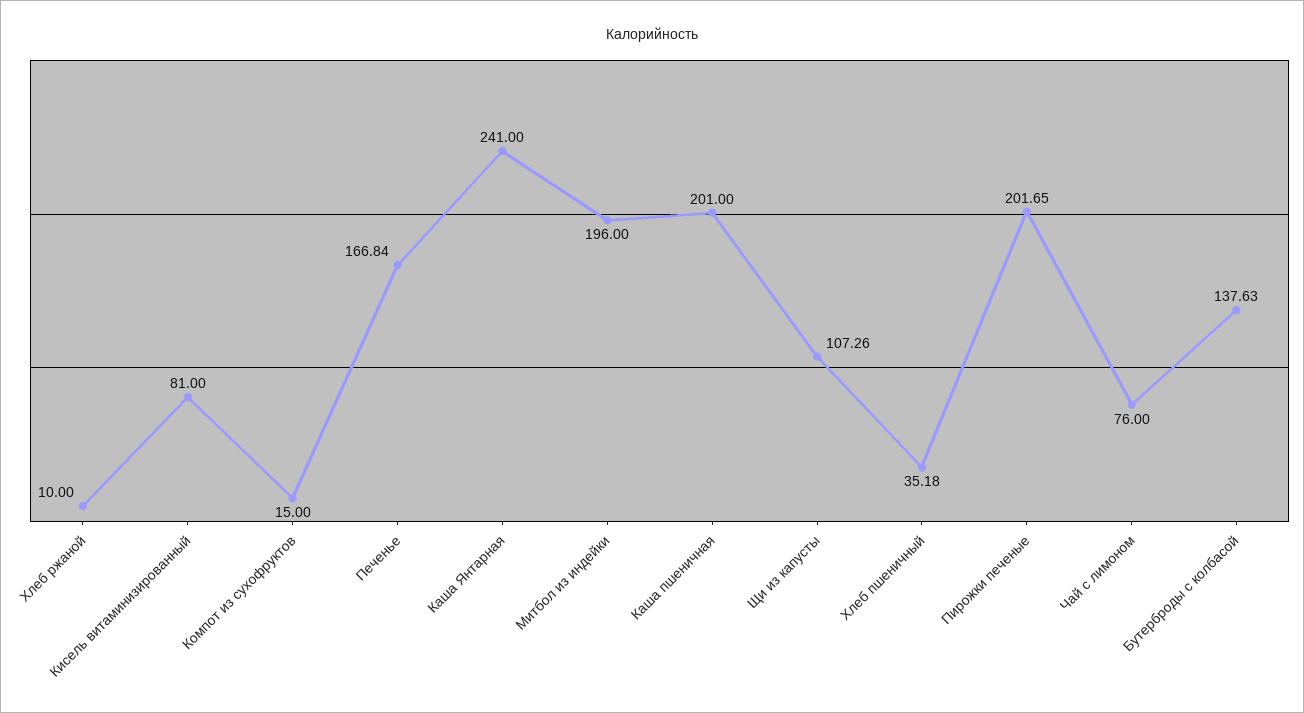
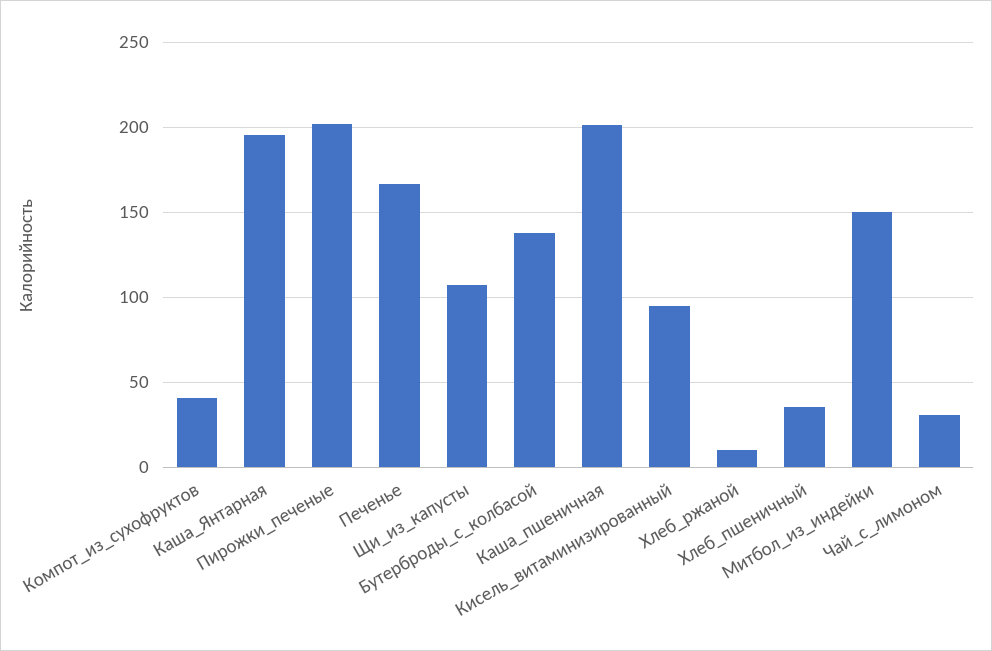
Кисель витаминизированный: 81 -> 95
Компот из сухофруктов: 15 -> 40
Каша Янтарная: 241 -> 195
Митбол из индейки: 196 -> 150
Чай с лимоном: 76 -> 30

